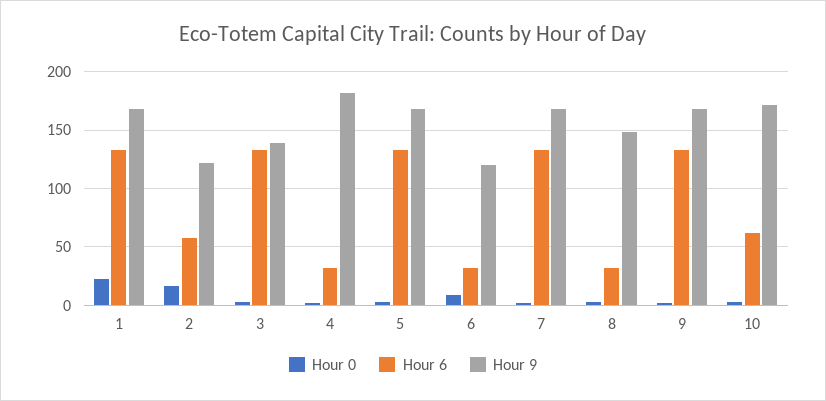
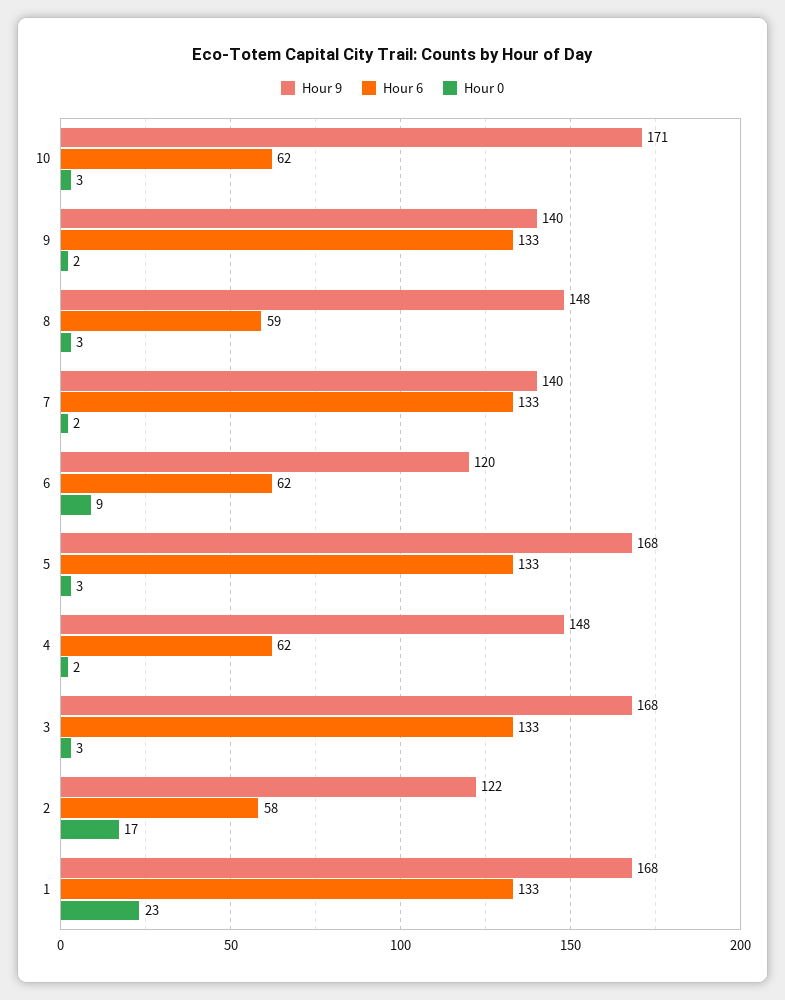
Hour 9, 3: 140 -> 168
Hour 6, 4: 30 -> 62
Hour 9, 4: 180 -> 148
Hour 6, 6: 30 -> 62
Hour 9, 7: 170 -> 140
Hour 6, 8: 30 -> 59
Hour 9, 9: 170 -> 140

